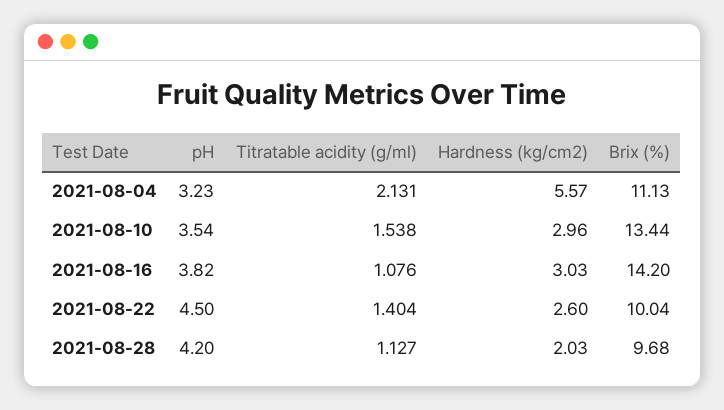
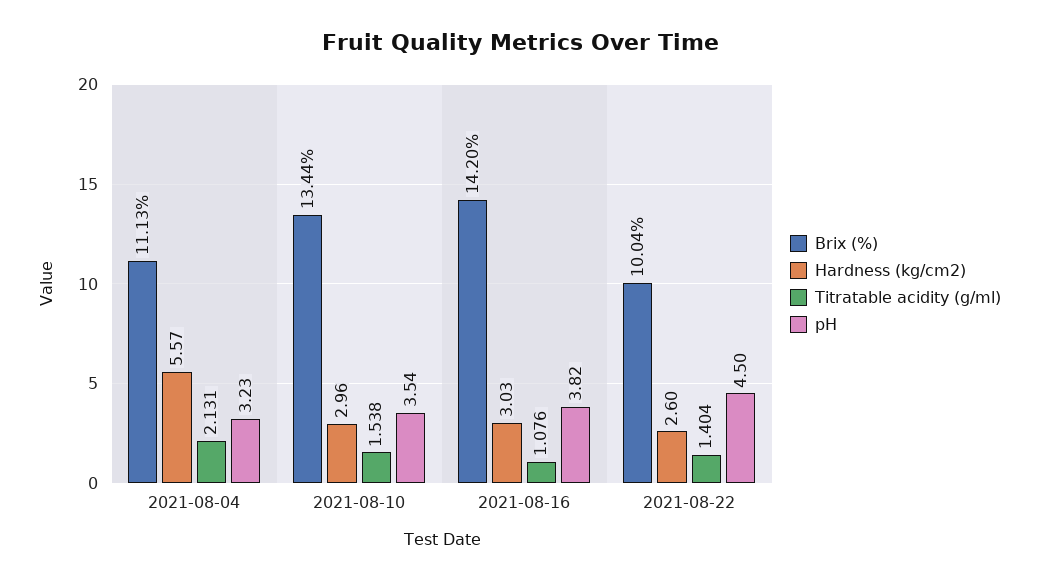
pH, 2021-08-28: 4.2 -> none
Titratable acidity (g/ml), 2021-08-28: 1.127 -> none
Hardness (kg/cm2), 2021-08-28: 2.03 -> none
Brix (%), 2021-08-28: 9.68 -> none

